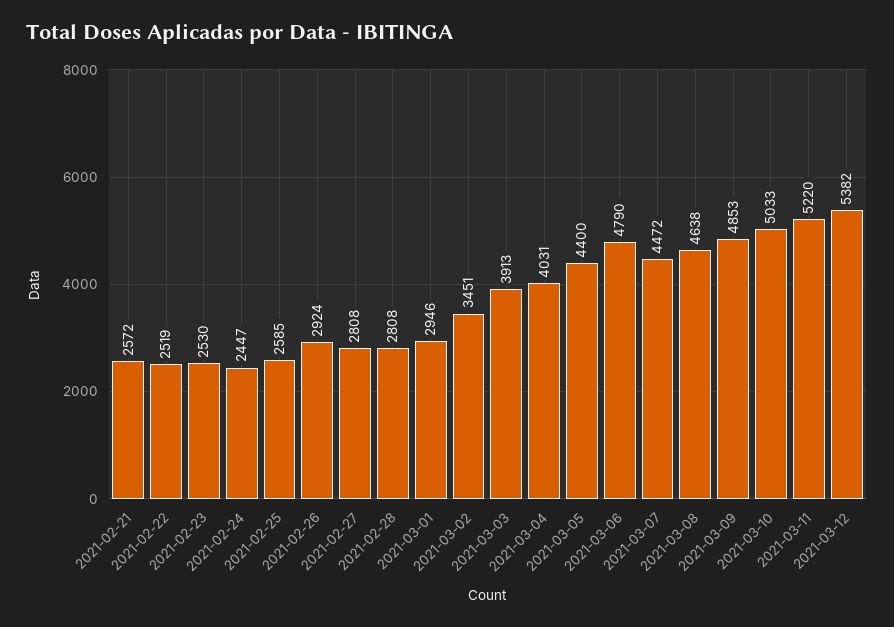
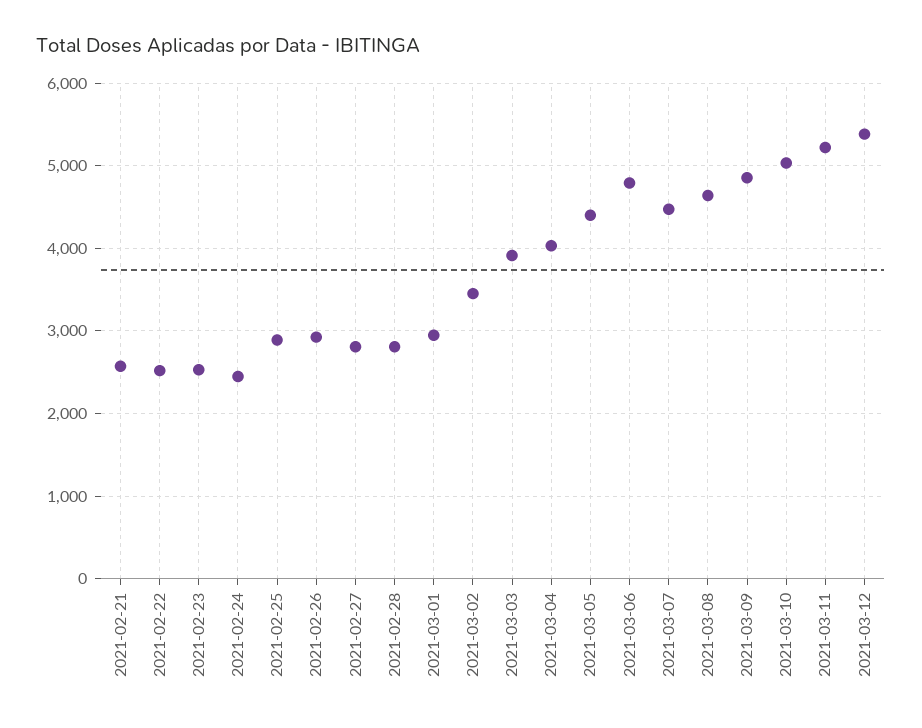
2021-02-25: 2585 -> 2900

